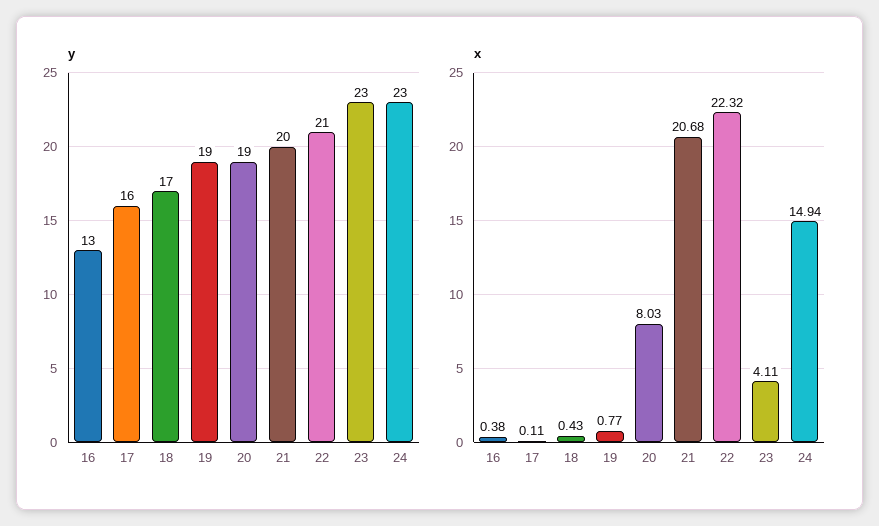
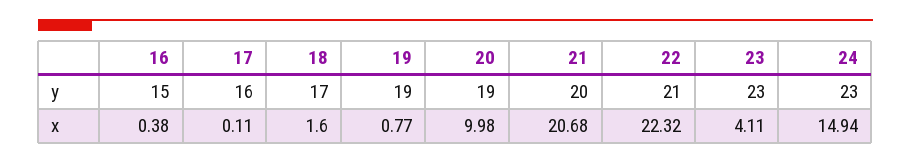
y, 16: 13 -> 15
x, 18: 0.43 -> 1.6
x, 20: 8.03 -> 9.98

